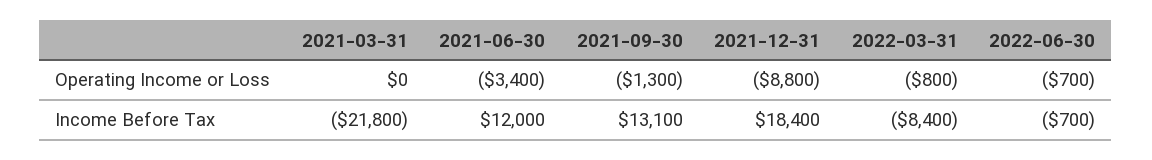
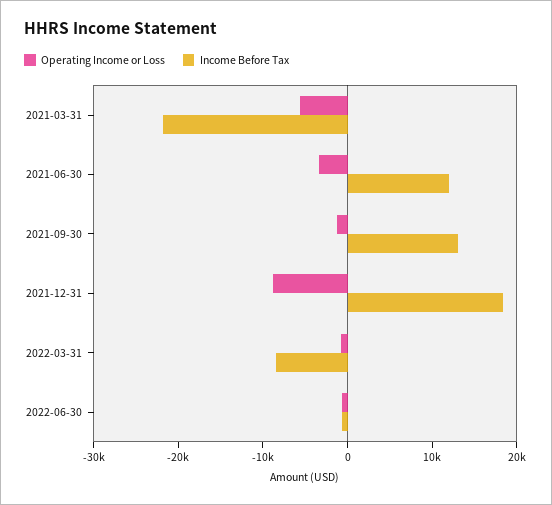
Operating Income or Loss, 2021-03-31: 0 -> -6000

